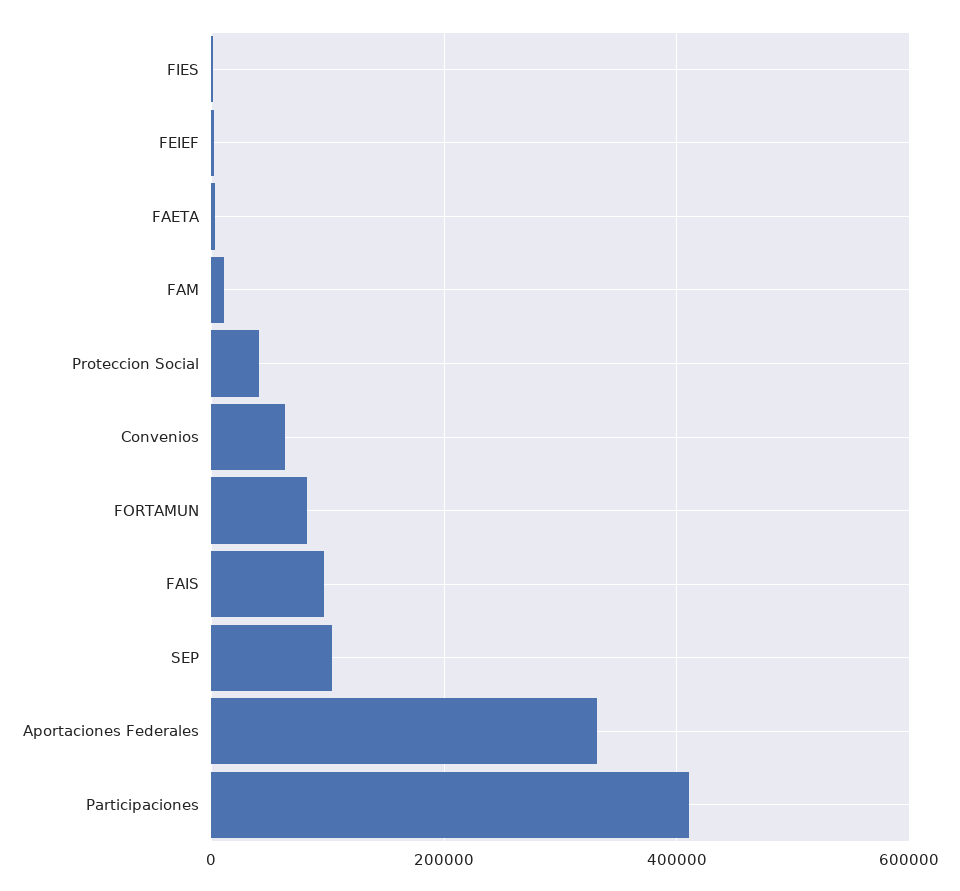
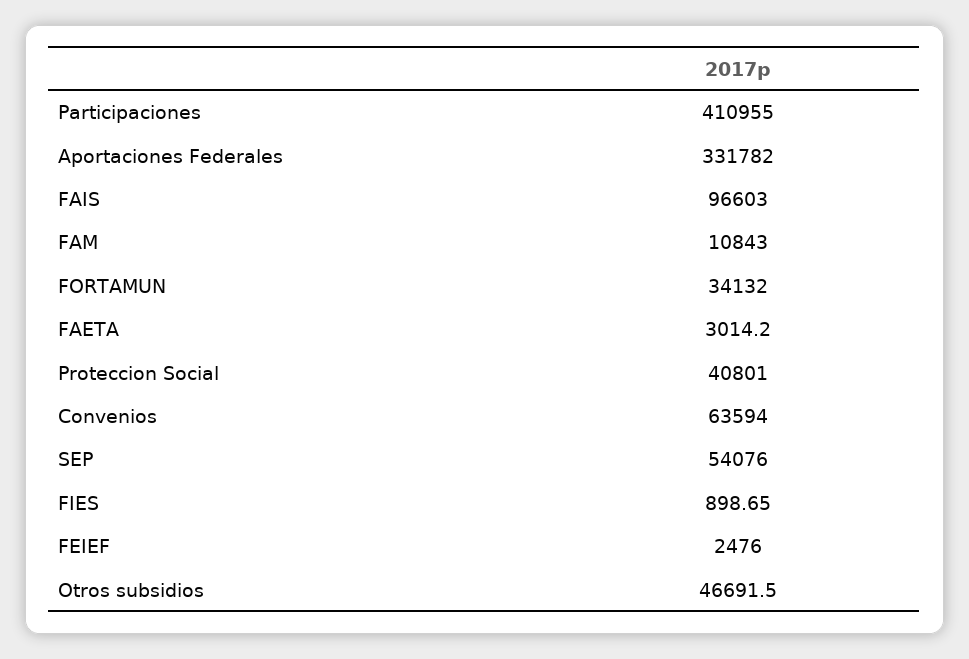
FORTAMUN: 80000 -> 34132
SEP: 100000 -> 54076
Otros subsidios: none -> 46691.5

